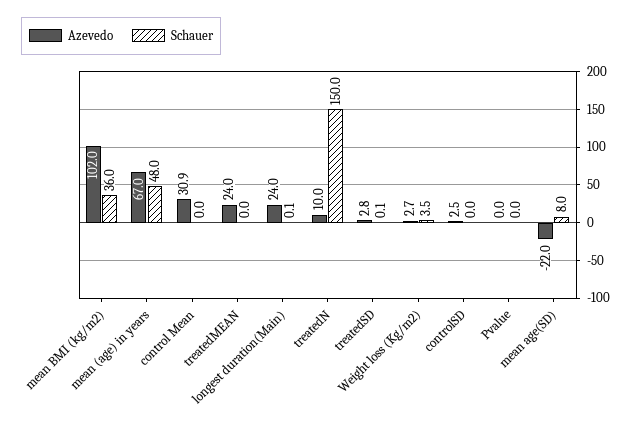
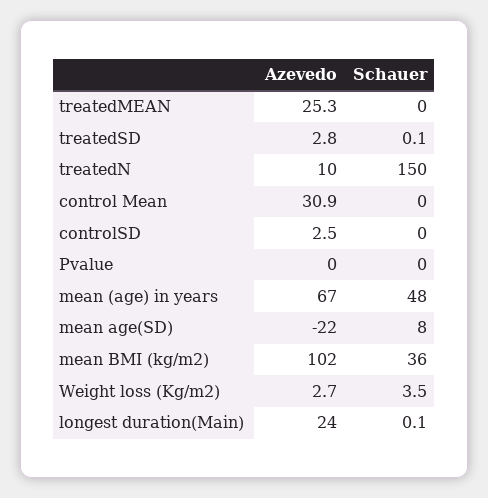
Azevedo, treatedMEAN: 24 -> 25.3

